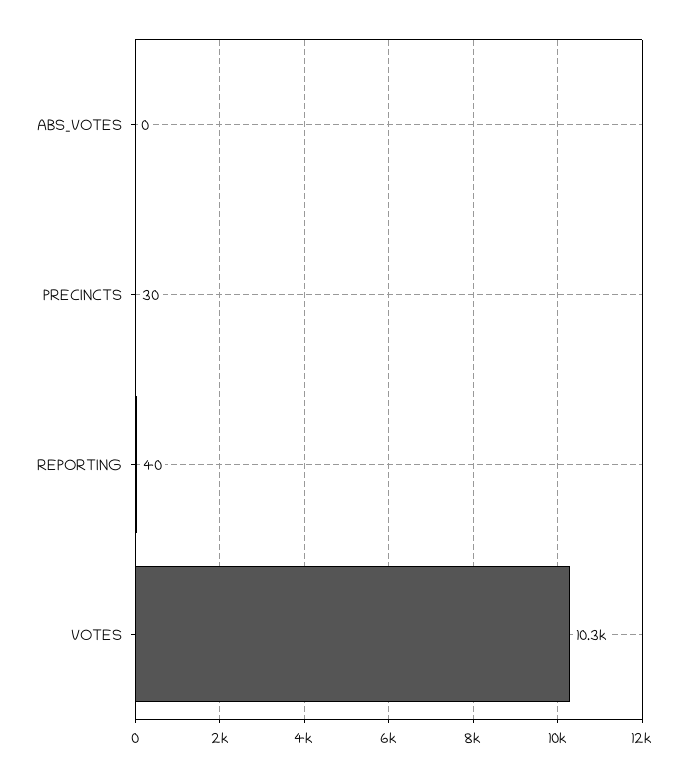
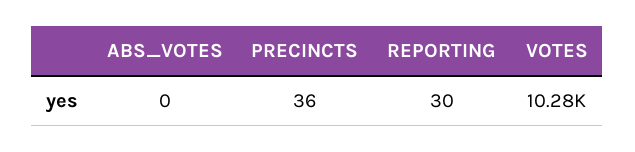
PRECINCTS: 30 -> 36
REPORTING: 40 -> 30

